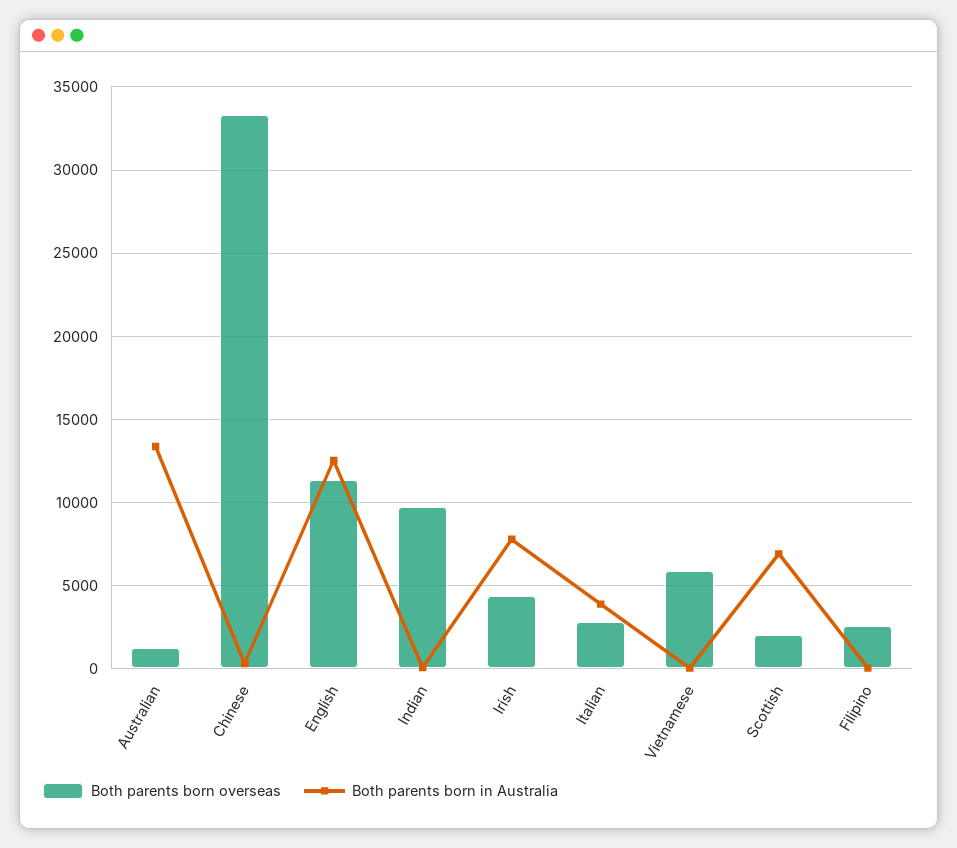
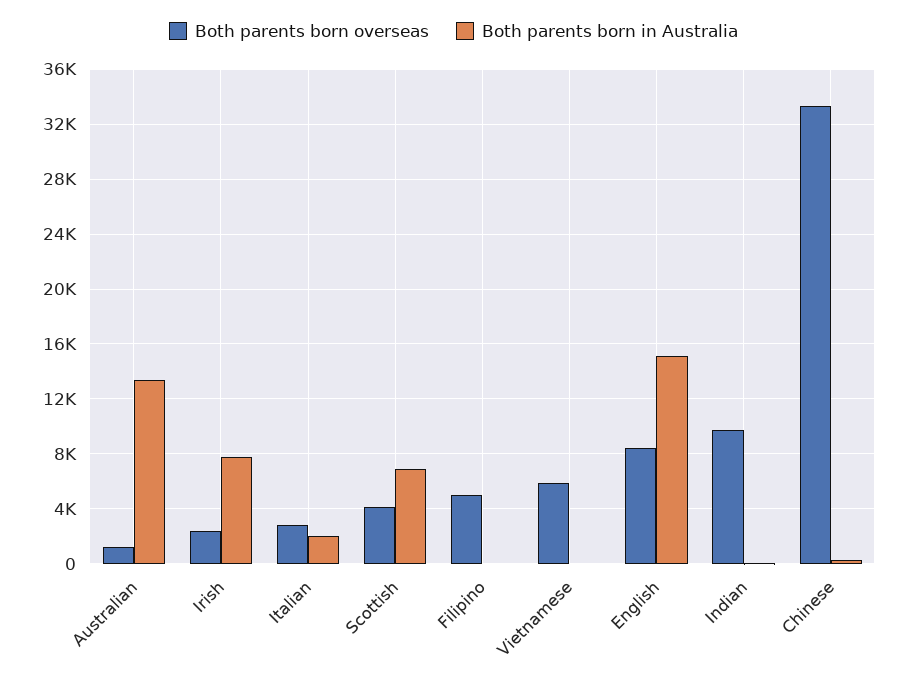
Both parents born overseas, English: 11500 -> 8500
Both parents born in Australia, English: 12500 -> 15000
Both parents born overseas, Irish: 4500 -> 2500
Both parents born in Australia, Italian: 4000 -> 2000
Both parents born overseas, Scottish: 2000 -> 4000
Both parents born overseas, Filipino: 2500 -> 5000

